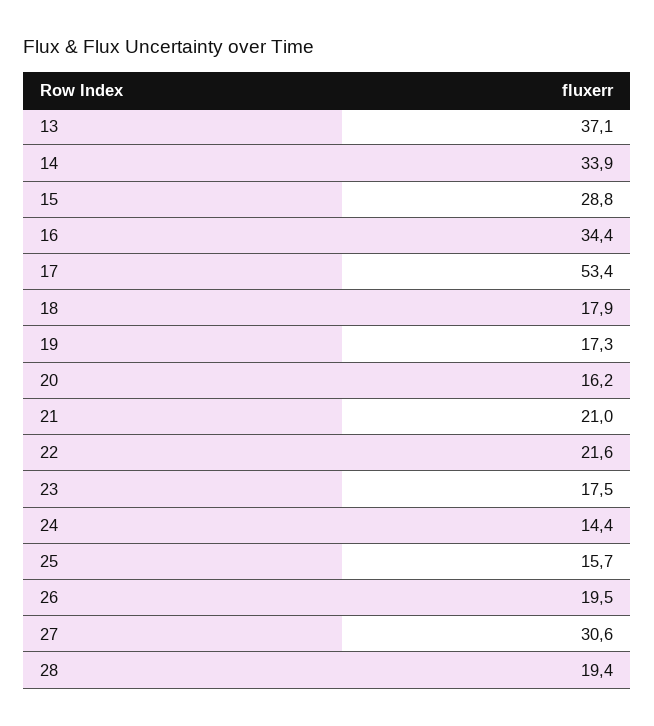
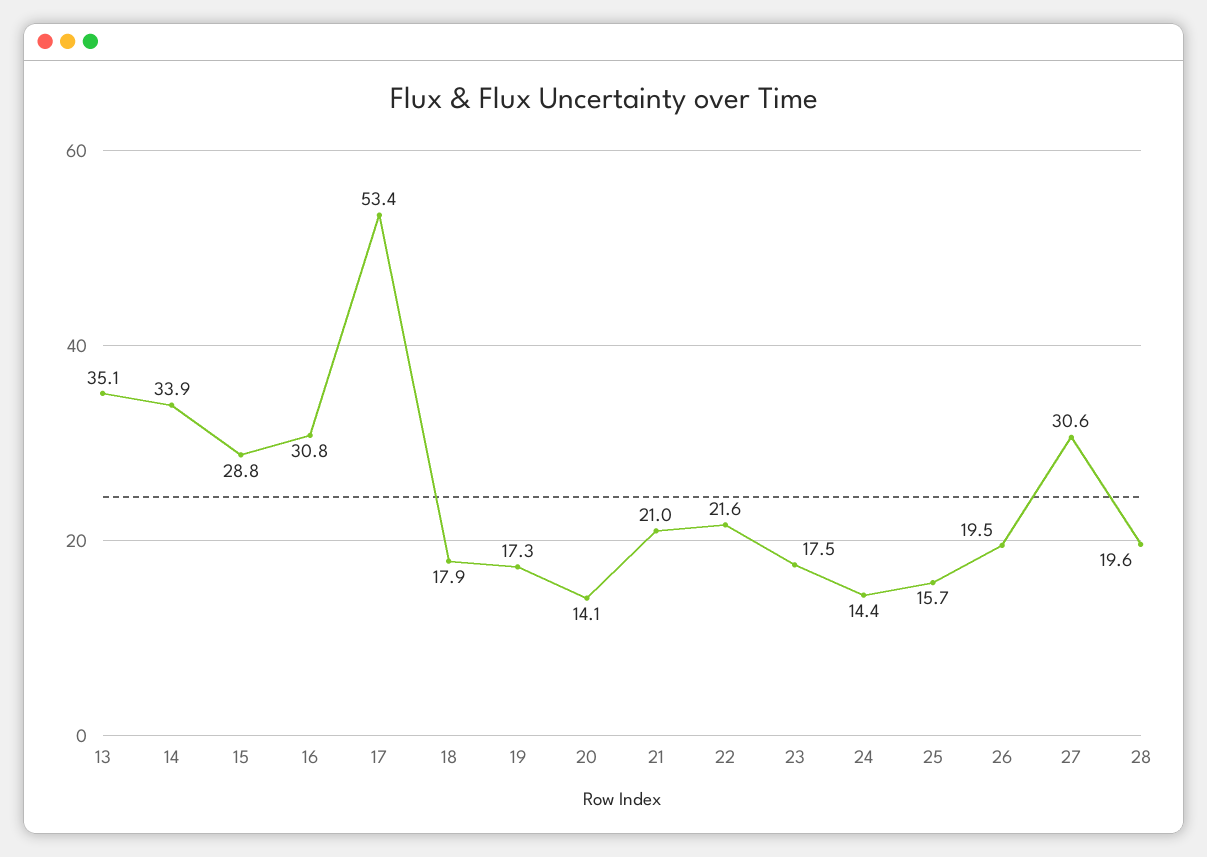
13: 37.1 -> 35.1
16: 34.4 -> 30.8
20: 16.2 -> 14.1
28: 19.4 -> 19.6

